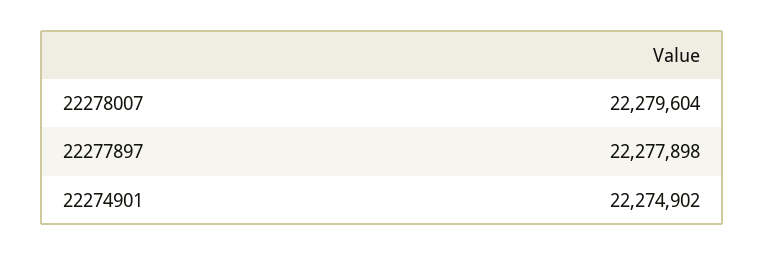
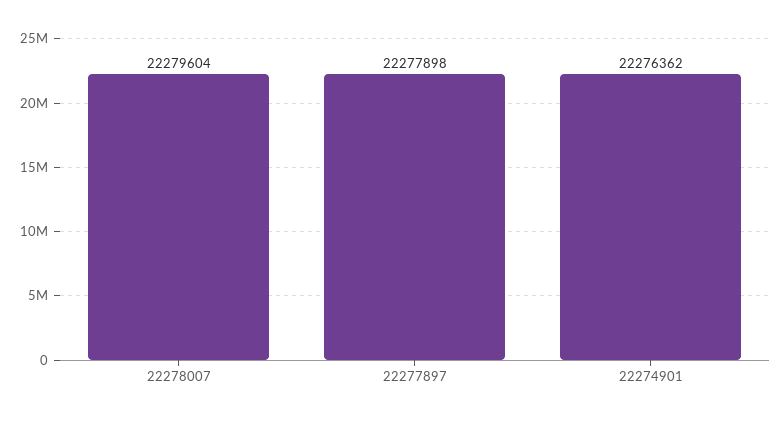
22274901: 22274902 -> 22276362

